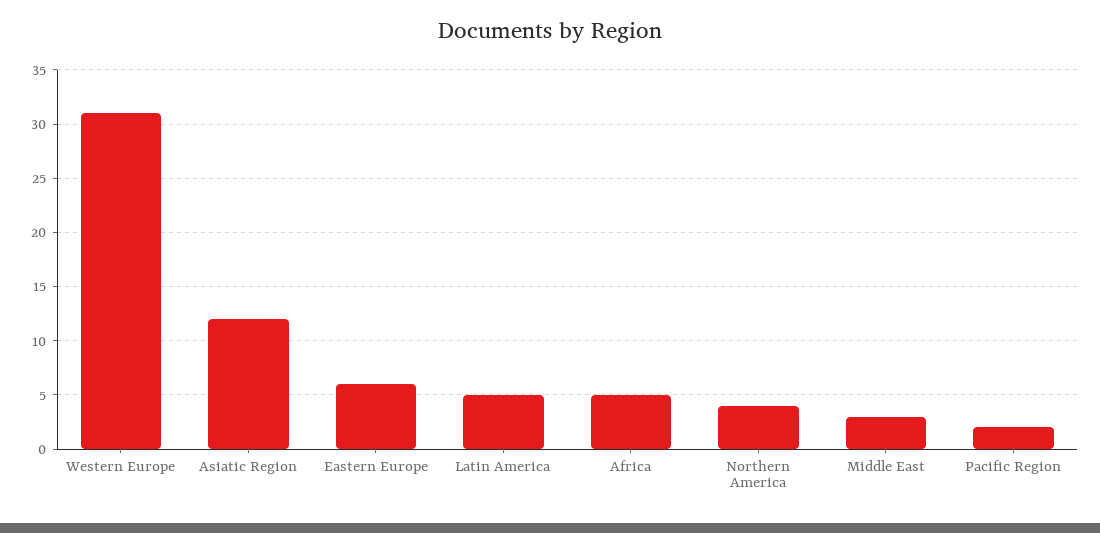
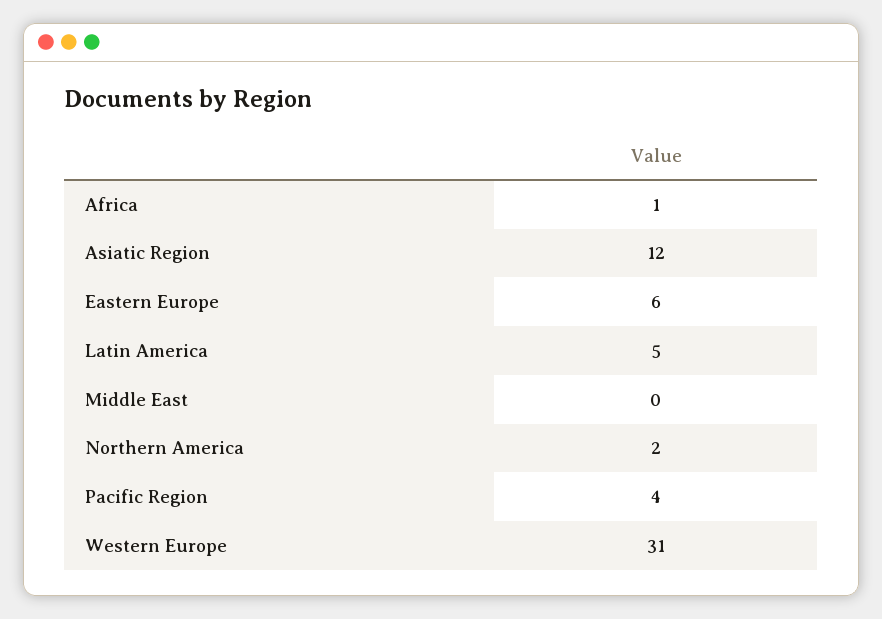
Africa: 5 -> 1
Northern America: 4 -> 2
Middle East: 3 -> 0
Pacific Region: 2 -> 4

